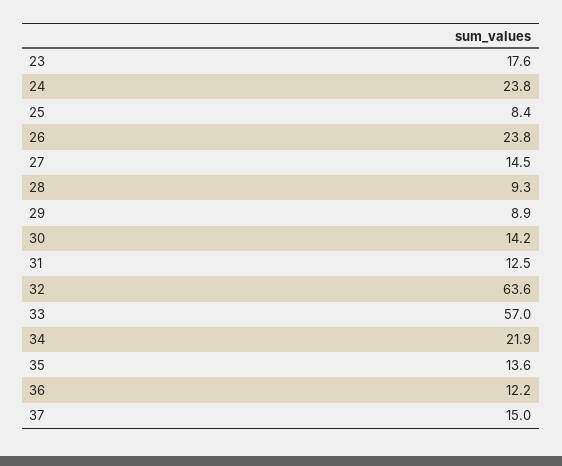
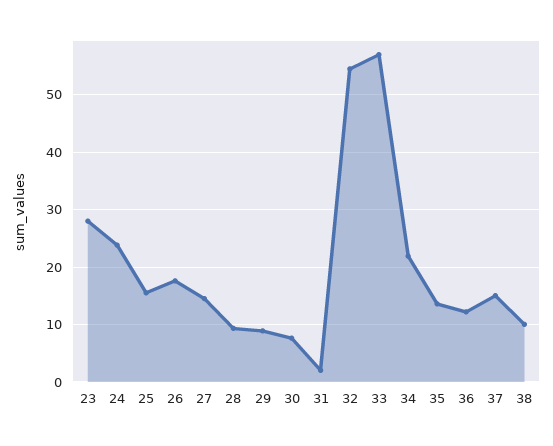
23: 17.6 -> 28
25: 8.4 -> 16
26: 23.8 -> 18
30: 14.2 -> 8
31: 12.5 -> 2
32: 63.6 -> 54
38: none -> 10

